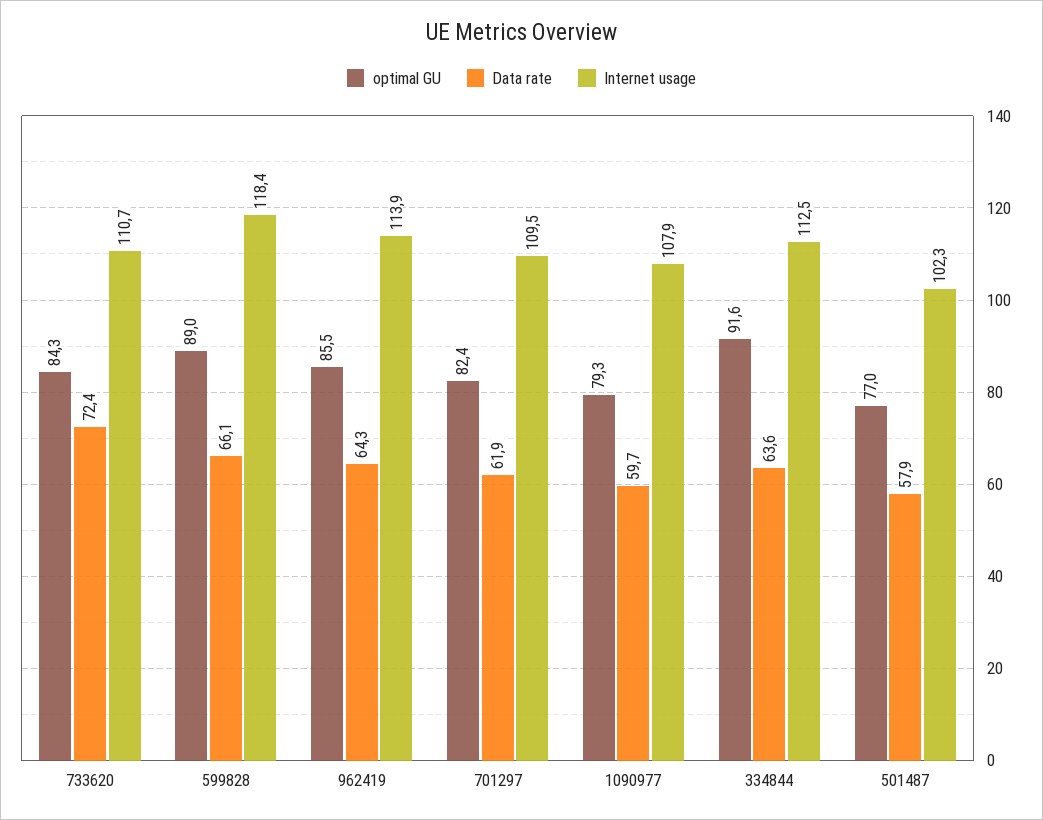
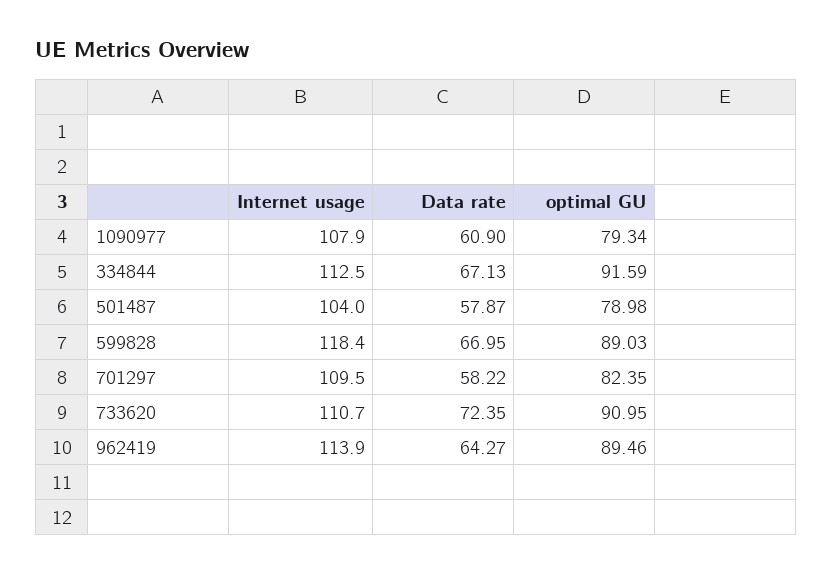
optimal GU, 733620: 84.3 -> 90.95
Data rate, 599828: 66.1 -> 66.95
optimal GU, 962419: 85.5 -> 89.46
Data rate, 701297: 61.9 -> 58.22
Data rate, 1090977: 59.7 -> 60.9
Data rate, 334844: 63.6 -> 67.13
optimal GU, 501487: 77 -> 78.98
Internet usage, 501487: 102.3 -> 104

